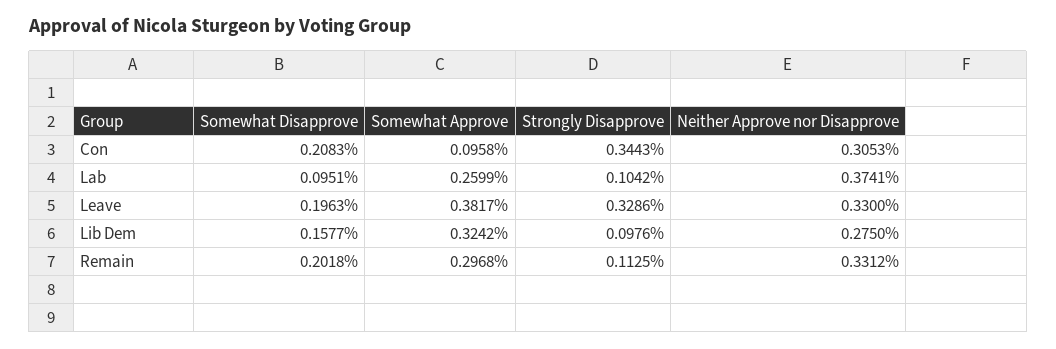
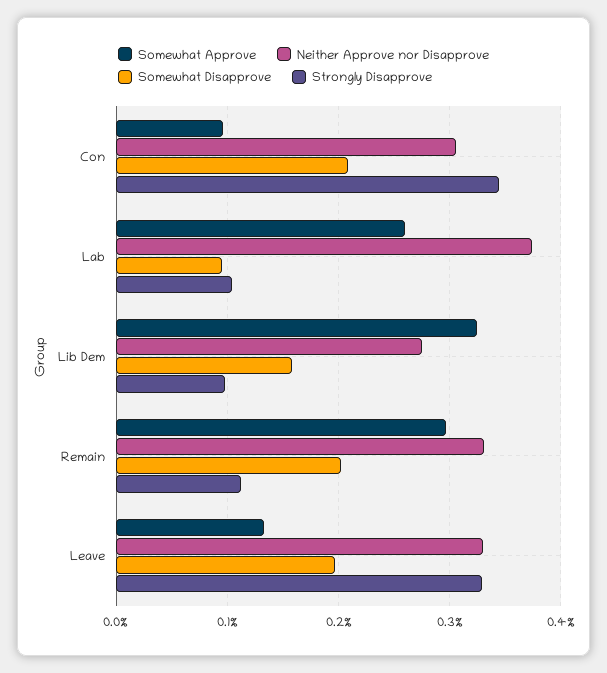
Somewhat Approve, Leave: 0.3817 -> 0.13

